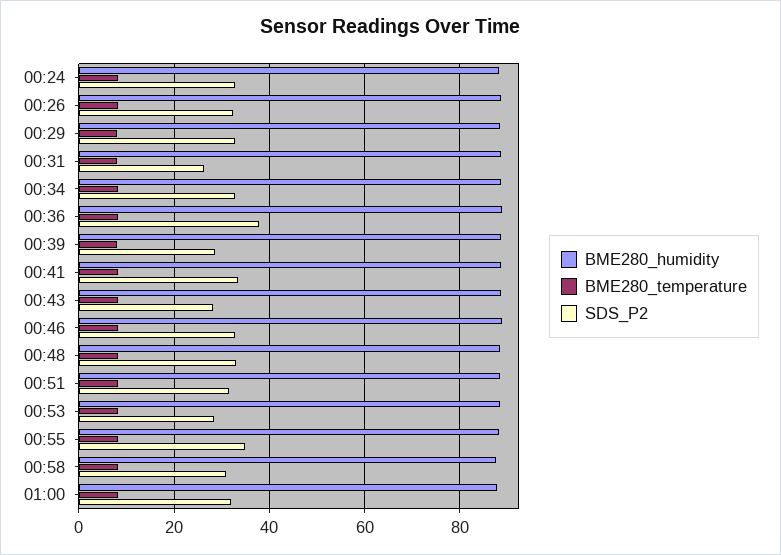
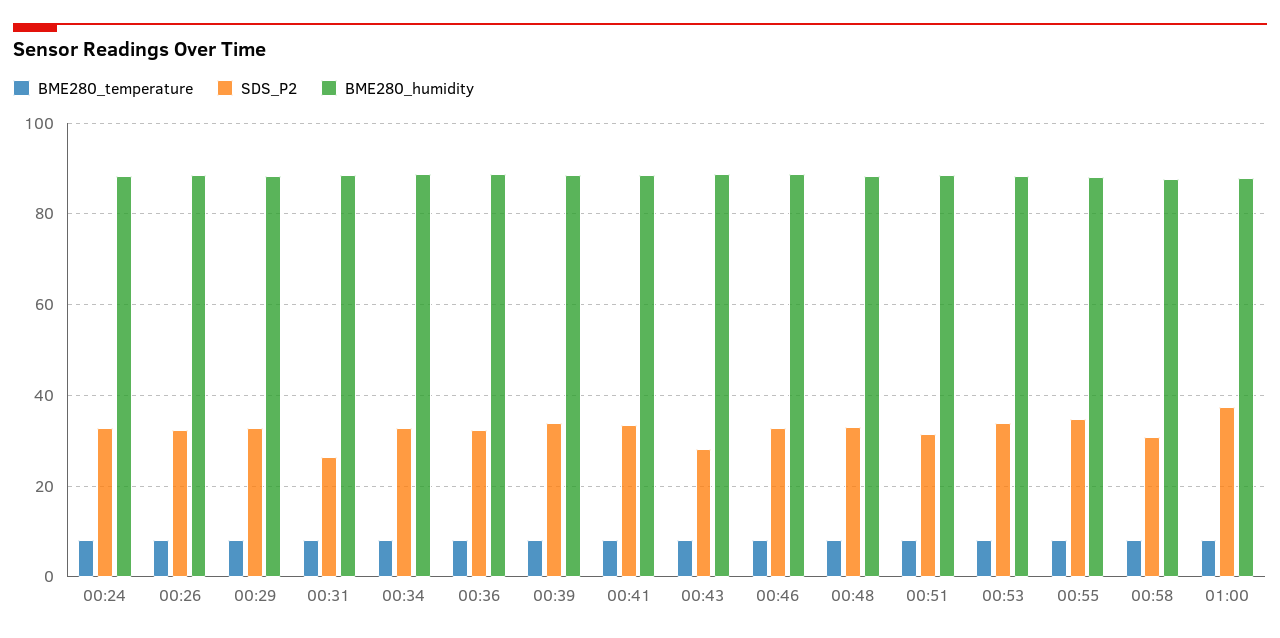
SDS_P2, 00:36: 38 -> 32
SDS_P2, 00:39: 28 -> 34
SDS_P2, 00:53: 28 -> 34
SDS_P2, 01:00: 32 -> 38

